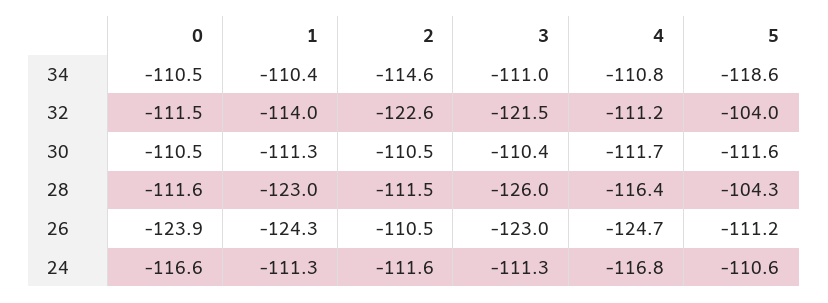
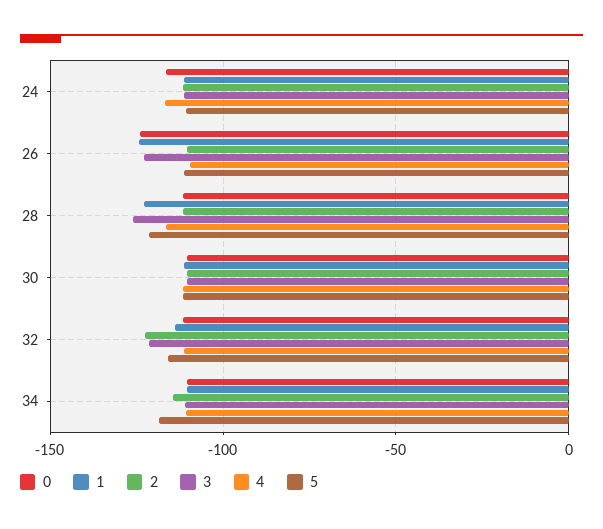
5, 32: -104 -> -115
5, 28: -104.3 -> -120
4, 26: -124.7 -> -110

